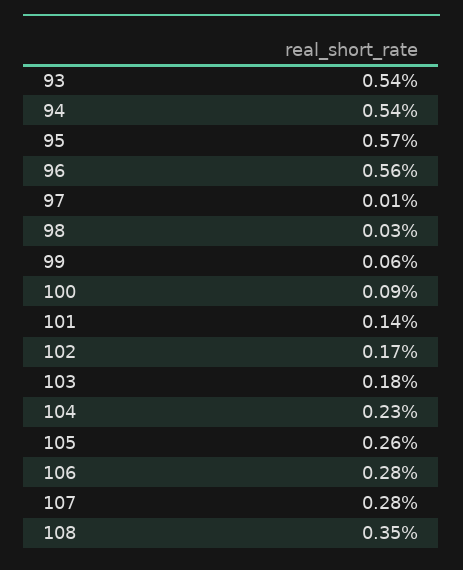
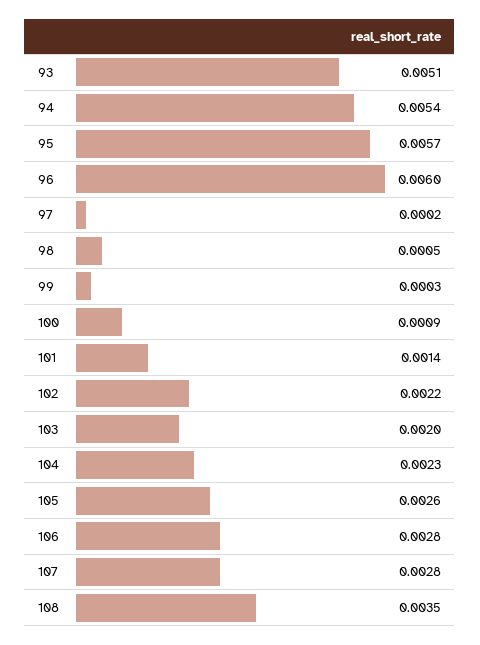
93: 0.0054 -> 0.0051
96: 0.0056 -> 0.006
97: 0.0001 -> 0.0002
98: 0.0003 -> 0.0005
99: 0.0006 -> 0.0003
102: 0.0017 -> 0.0022
103: 0.0018 -> 0.002

